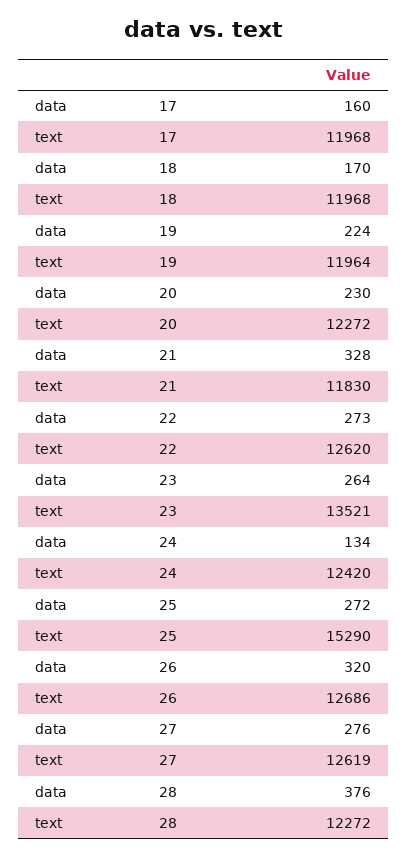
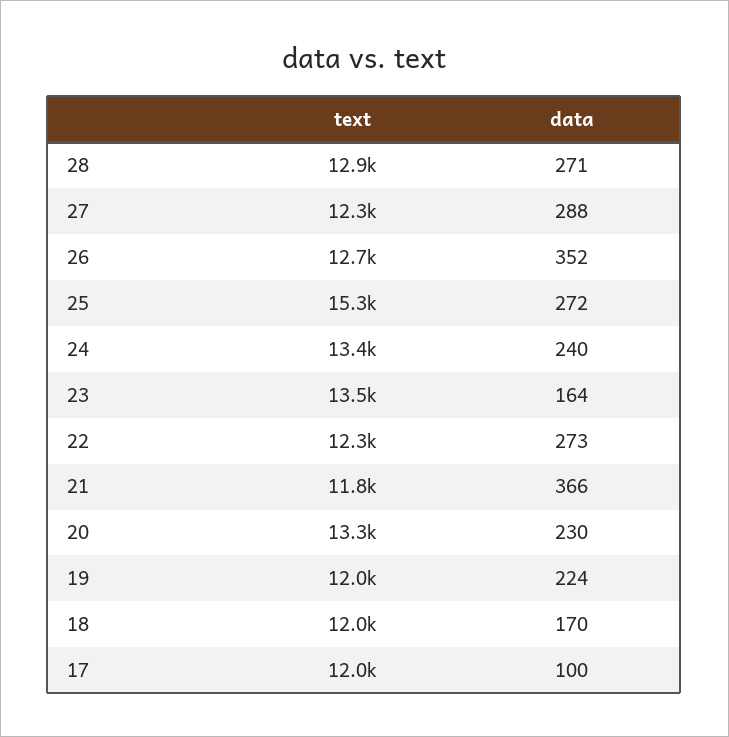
data, 17: 160 -> 100
text, 20: 12272 -> 13300
data, 21: 328 -> 366
text, 22: 12620 -> 12300
data, 23: 264 -> 164
data, 24: 134 -> 240
text, 24: 12420 -> 13400
data, 26: 320 -> 352
data, 27: 276 -> 288
text, 27: 12619 -> 12300
data, 28: 376 -> 271
text, 28: 12272 -> 12900

